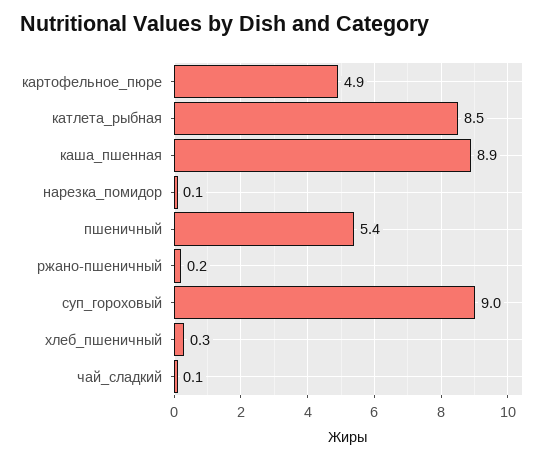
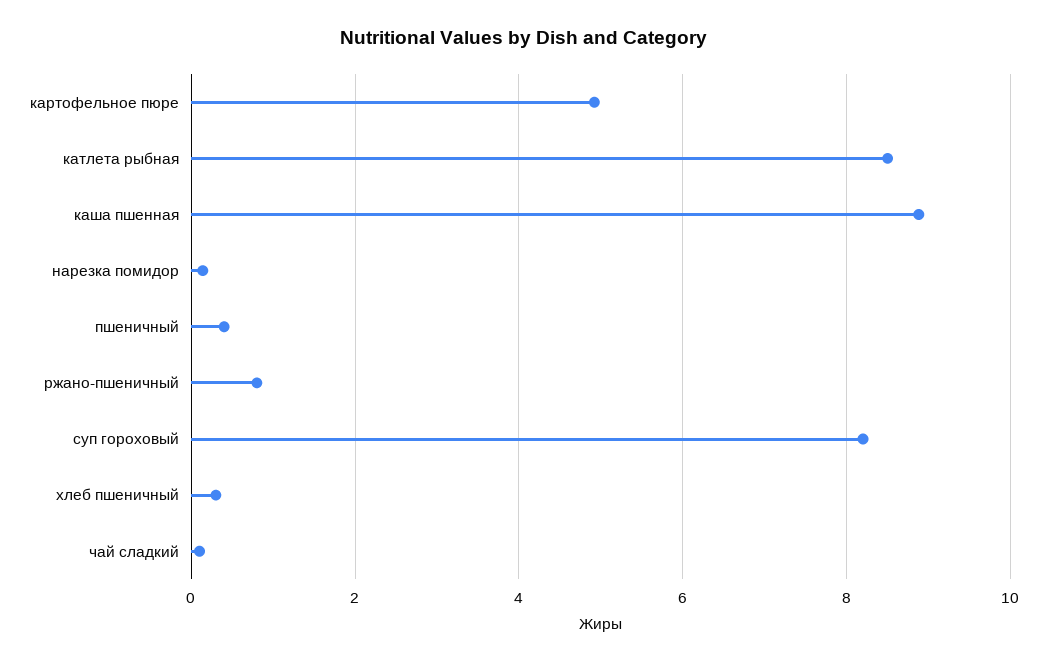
пшеничный: 5.4 -> 0.4
ржано-пшеничный: 0.2 -> 0.8
суп_гороховый: 9 -> 8.2

